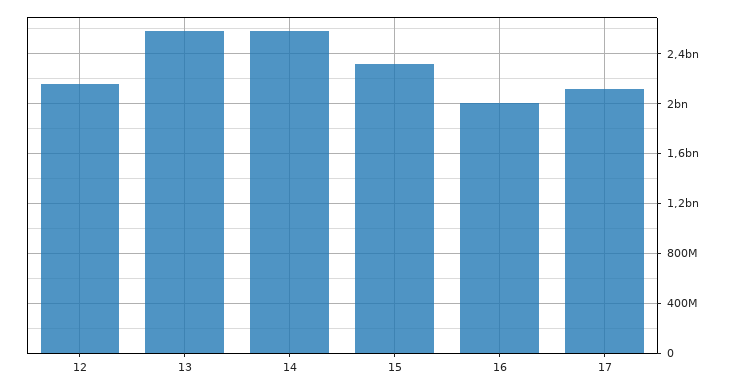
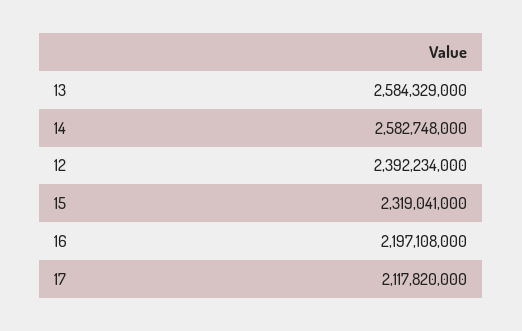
12: 2150000000 -> 2392234000
16: 2000000000 -> 2197108000

